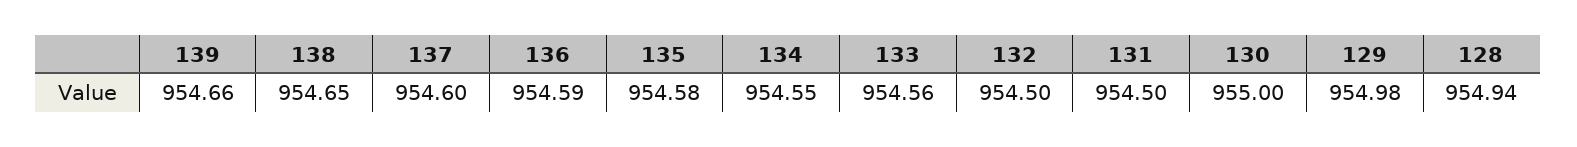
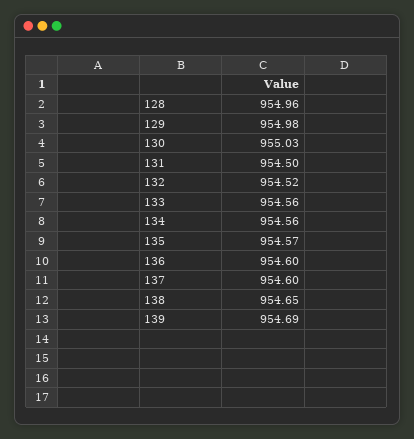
139: 954.66 -> 954.69
136: 954.59 -> 954.6
135: 954.58 -> 954.57
134: 954.55 -> 954.56
132: 954.5 -> 954.52
130: 955 -> 955.03
128: 954.94 -> 954.96

